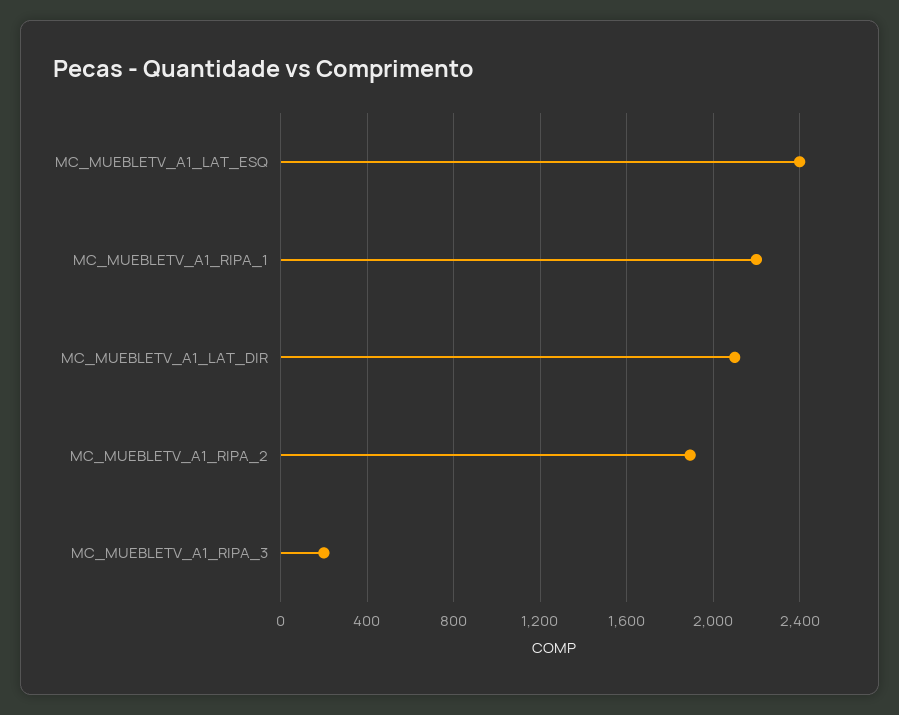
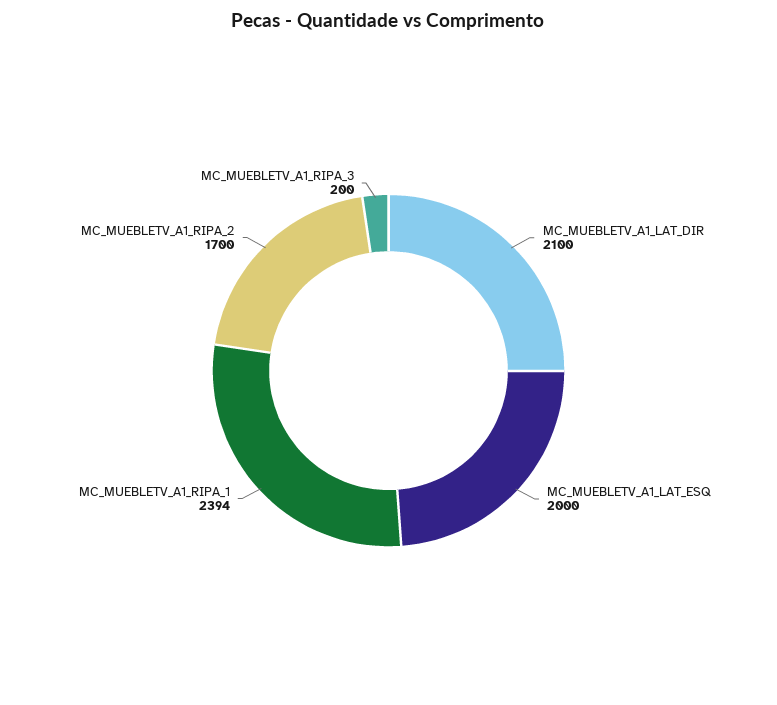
MC_MUEBLETV_A1_LAT_ESQ: 2400 -> 2000
MC_MUEBLETV_A1_RIPA_1: 2200 -> 2394
MC_MUEBLETV_A1_RIPA_2: 1900 -> 1700

